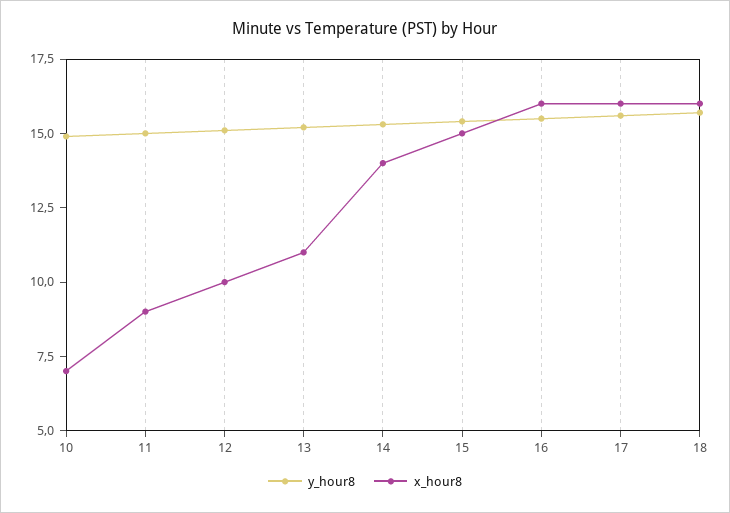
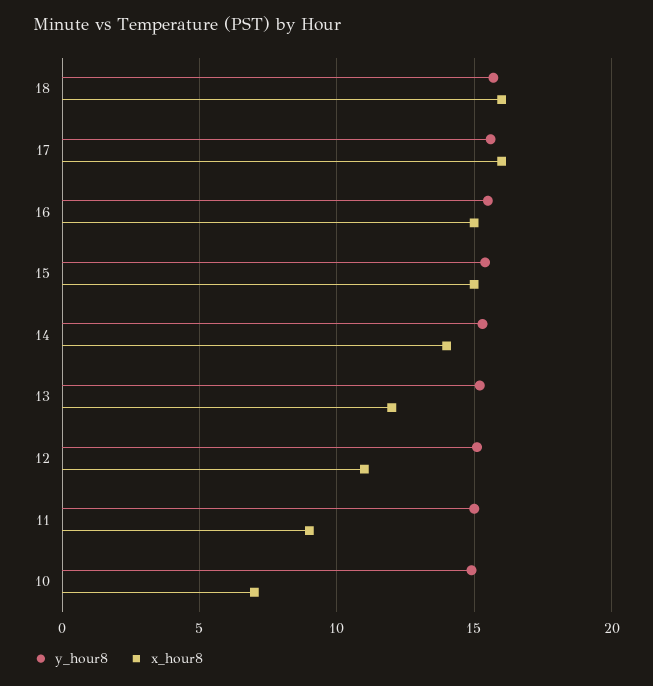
x_hour8, 12: 10 -> 11
x_hour8, 13: 11 -> 12
x_hour8, 16: 16 -> 15

